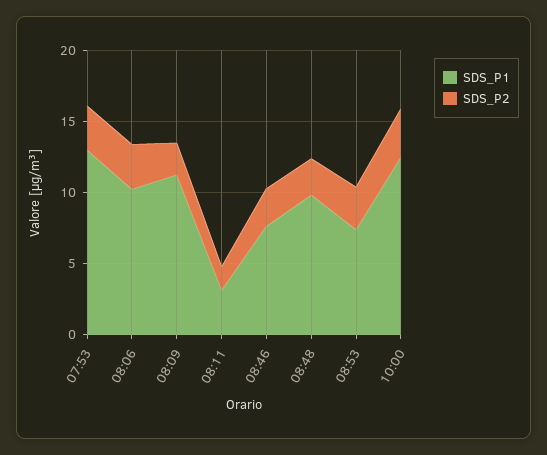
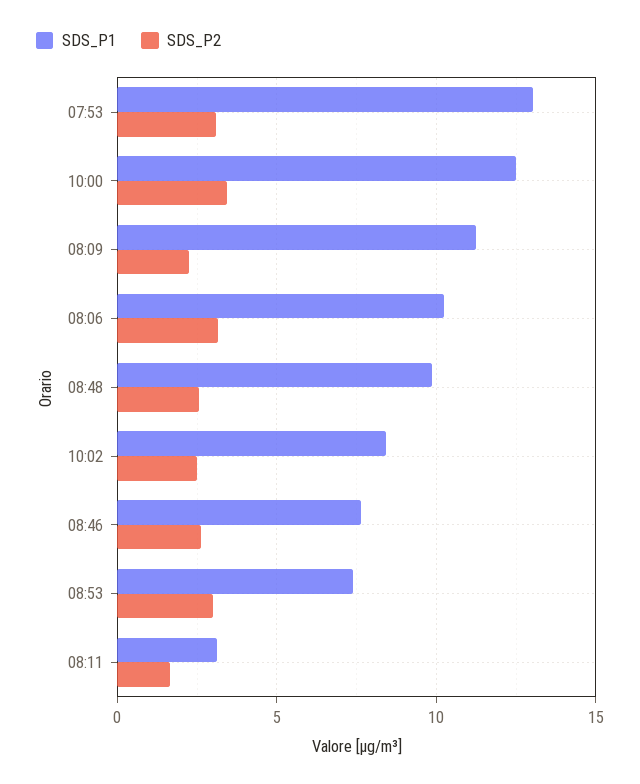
SDS_P1, 10:02: none -> 8.5
SDS_P2, 10:02: none -> 2.5

